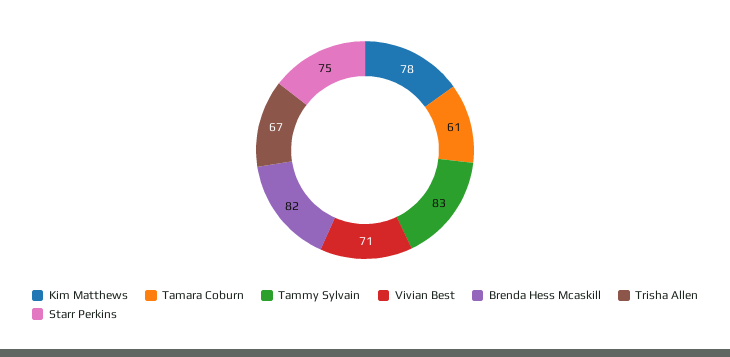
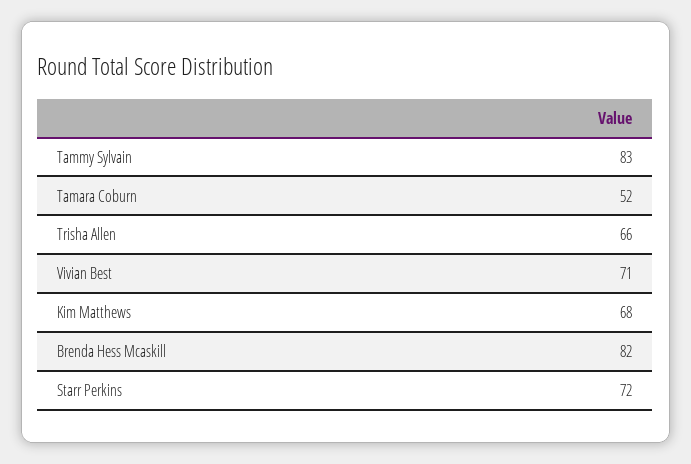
Kim Matthews: 78 -> 68
Tamara Coburn: 61 -> 52
Trisha Allen: 67 -> 66
Starr Perkins: 75 -> 72

